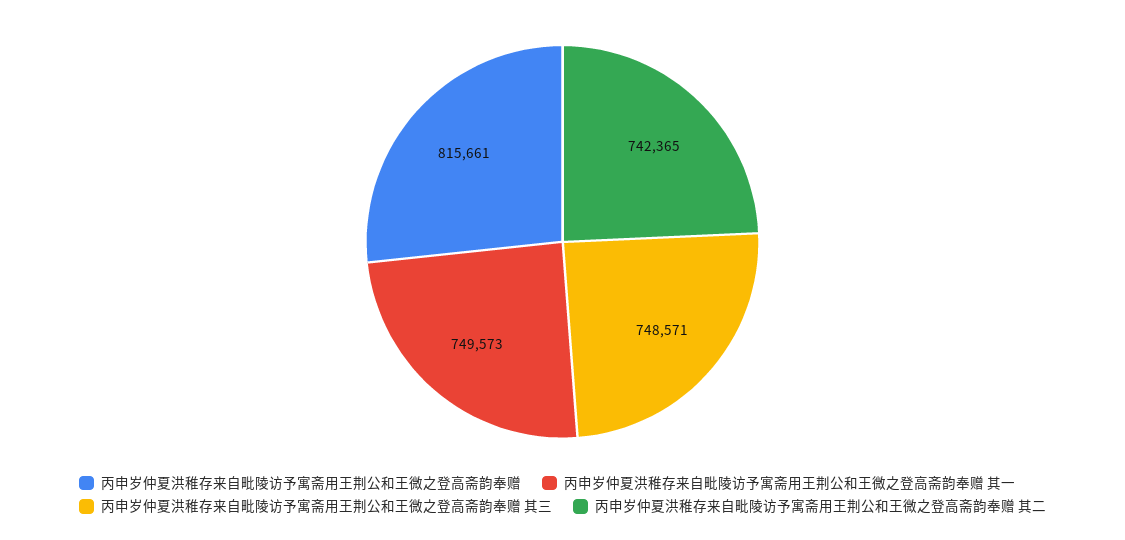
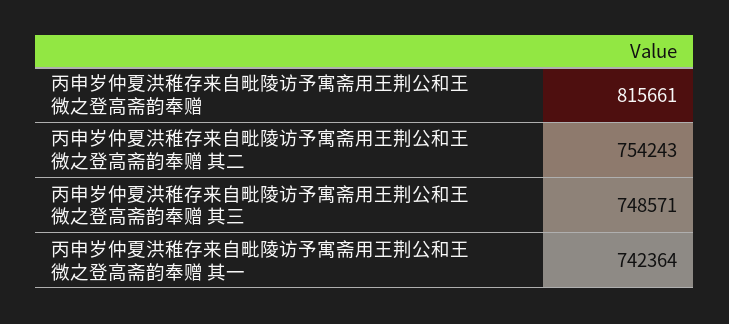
丙申岁仲夏洪稚存来自毗陵访予寓斋用王荆公和王微之登高斋韵奉赠 其一: 749573 -> 742364
丙申岁仲夏洪稚存来自毗陵访予寓斋用王荆公和王微之登高斋韵奉赠 其二: 742365 -> 754243

